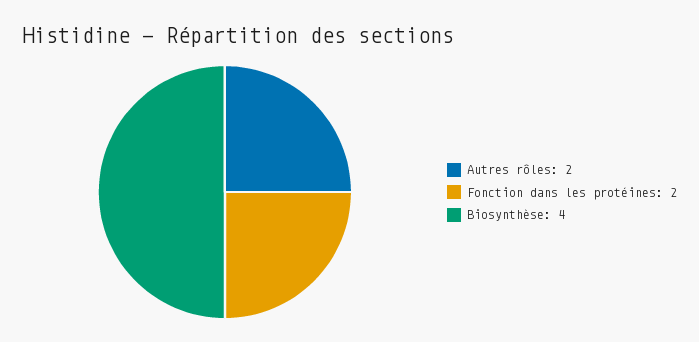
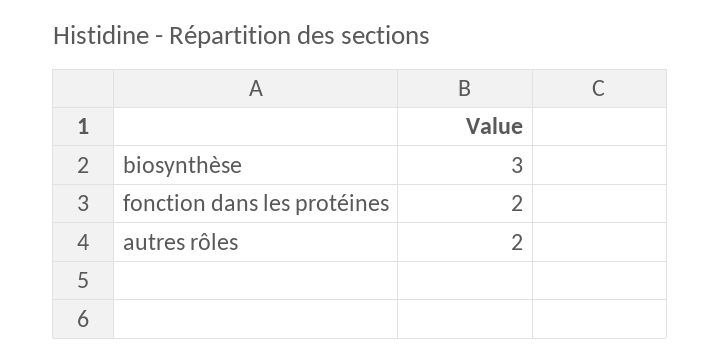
Biosynthèse: 4 -> 3

